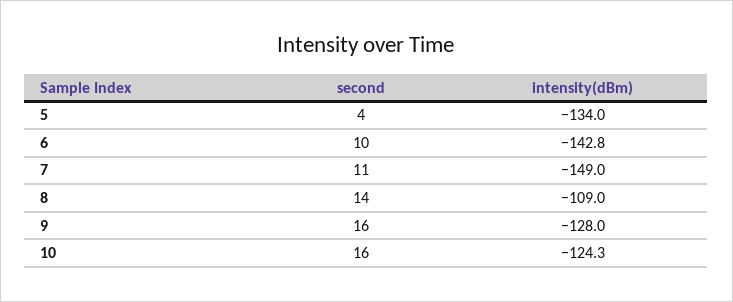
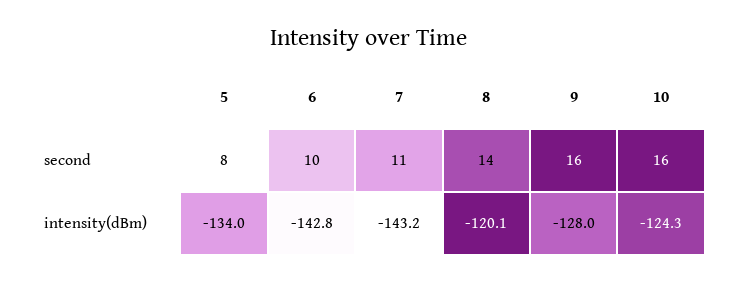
second, 5: 4 -> 8
intensity(dBm), 7: -149 -> -143.2
intensity(dBm), 8: -109 -> -120.1

